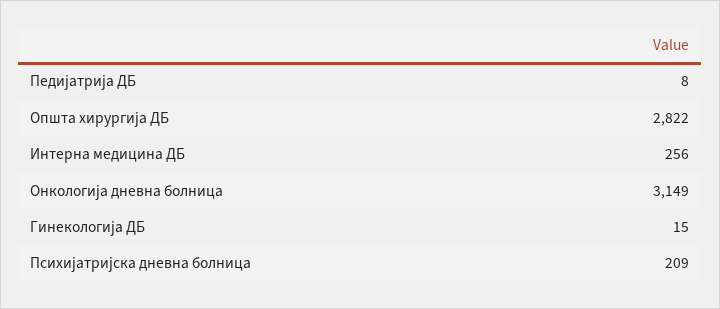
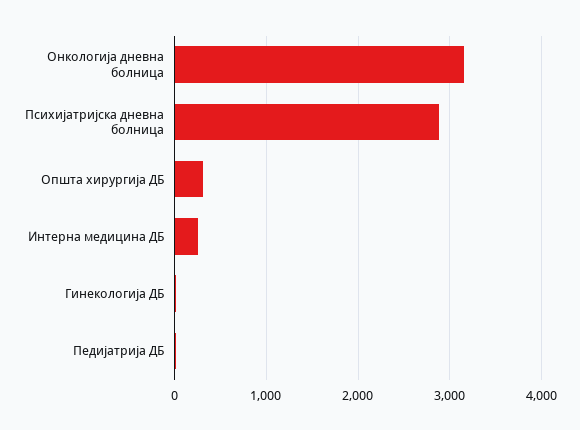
Општа хирургија ДБ: 2822 -> 300
Психијатријска дневна болница: 209 -> 2900

